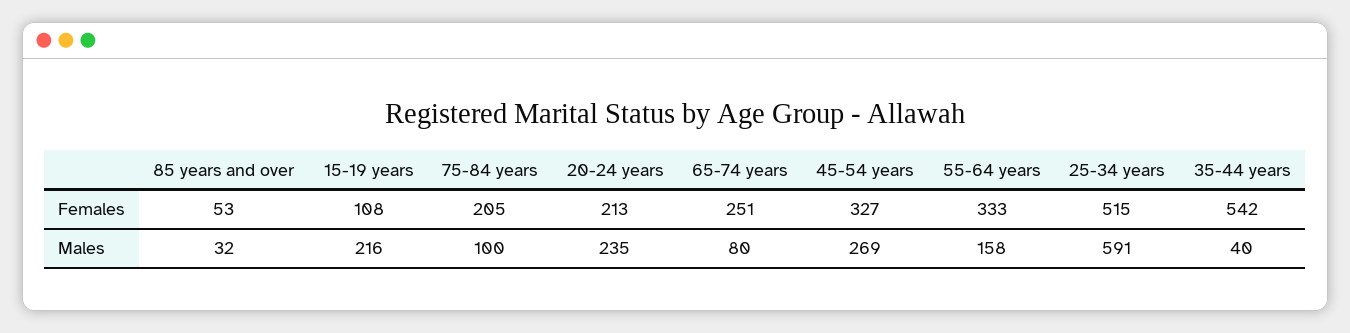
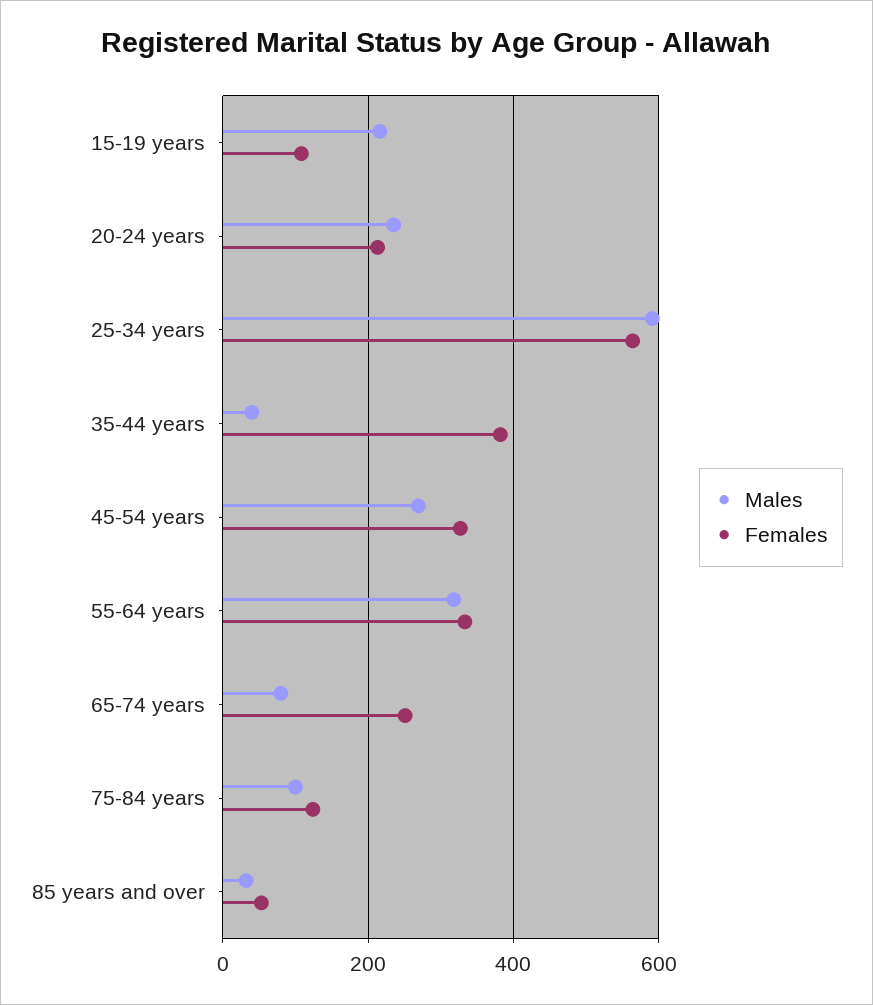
Females, 75-84 years: 205 -> 120
Females, 25-34 years: 515 -> 560
Females, 35-44 years: 542 -> 380
Males, 55-64 years: 158 -> 320

